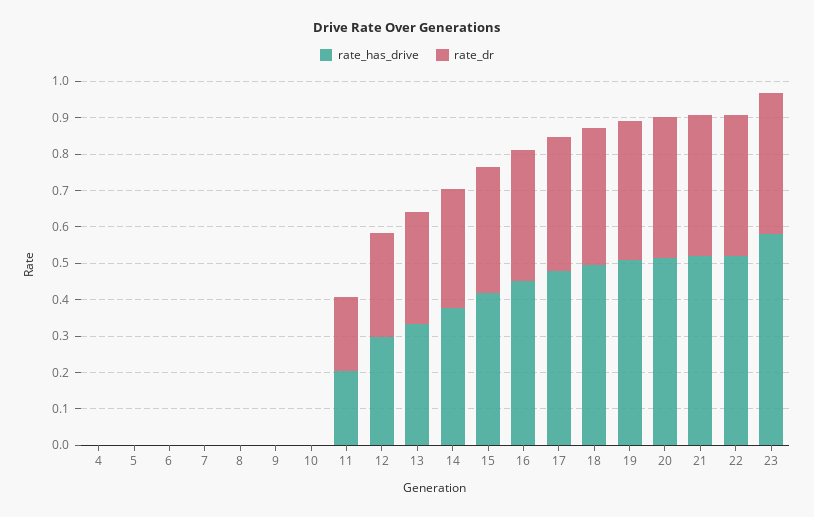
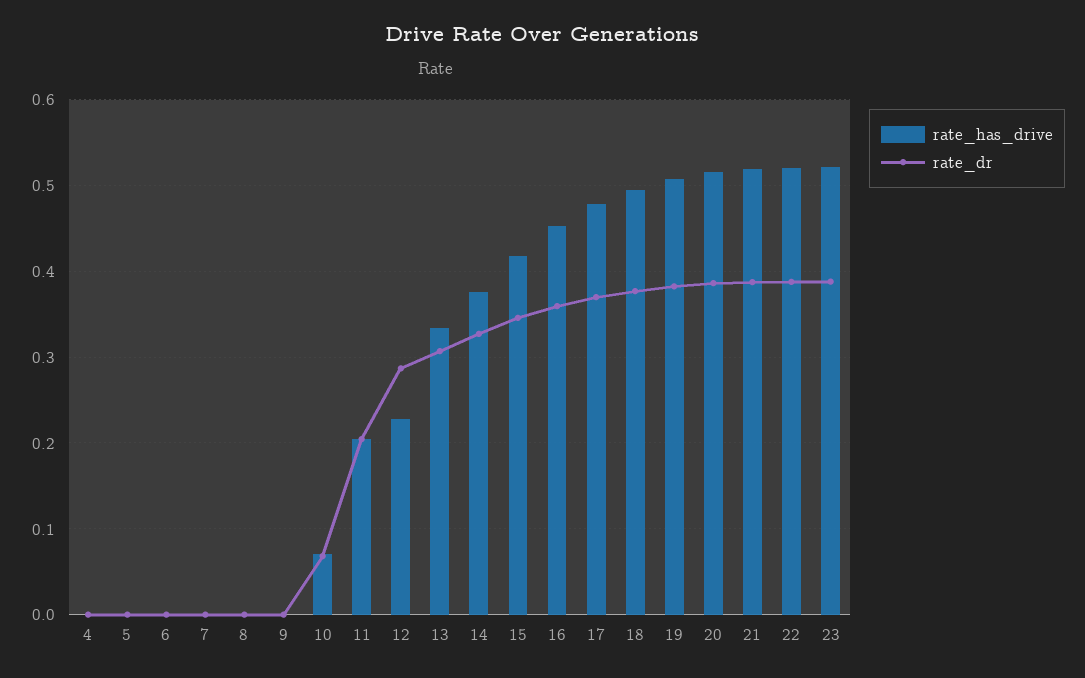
rate_has_drive, 10: 0 -> 0.07
rate_dr, 10: 0 -> 0.07
rate_has_drive, 12: 0.3 -> 0.23
rate_has_drive, 23: 0.575 -> 0.52

